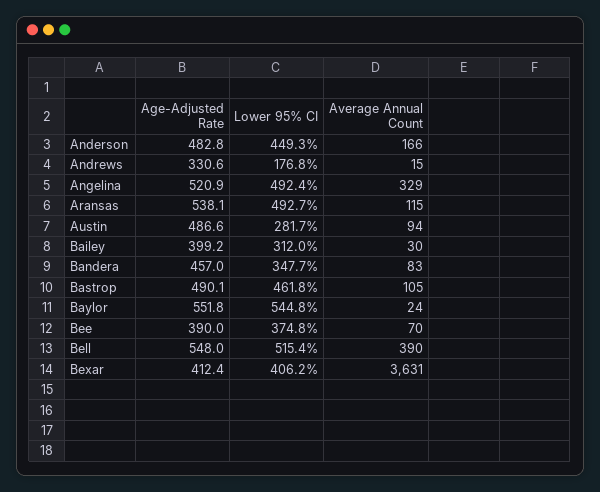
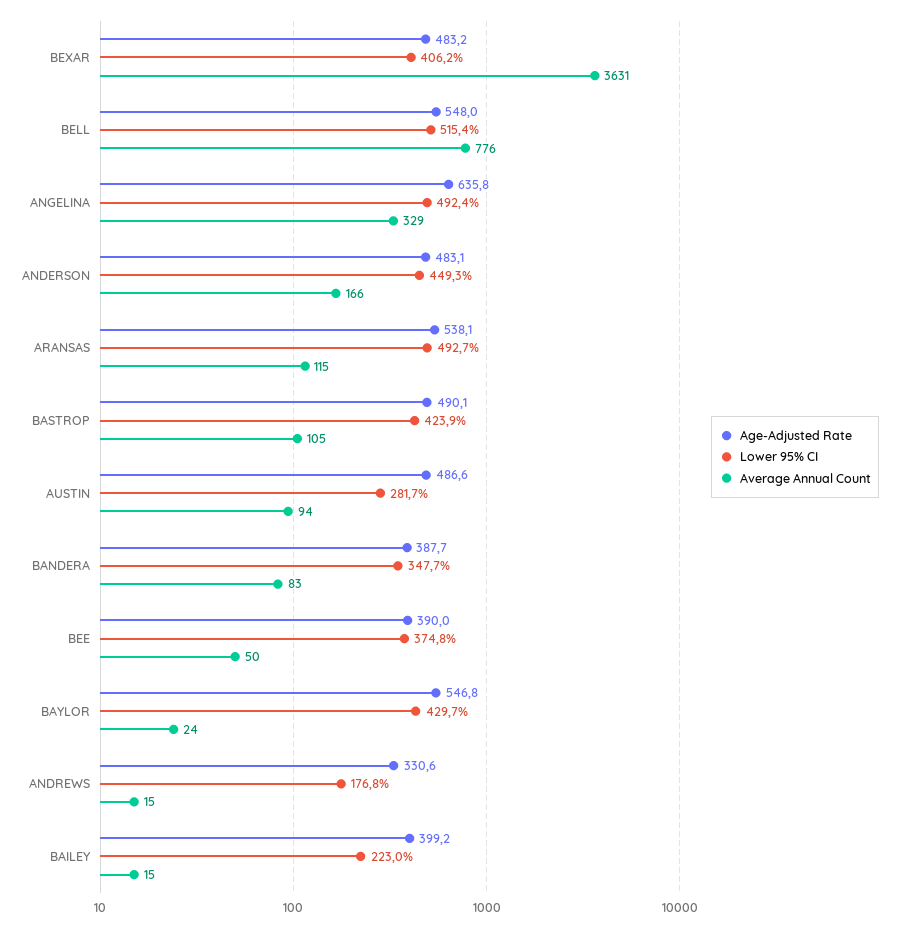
Age-Adjusted Rate, Anderson: 482.8 -> 483.1
Age-Adjusted Rate, Angelina: 520.9 -> 635.8
Lower 95% CI, Bailey: 312 -> 223
Average Annual Count, Bailey: 30 -> 15
Age-Adjusted Rate, Bandera: 457 -> 387.7
Lower 95% CI, Bastrop: 461.8 -> 423.9
Age-Adjusted Rate, Baylor: 551.8 -> 546.8
Lower 95% CI, Baylor: 544.8 -> 429.7
Average Annual Count, Bee: 70 -> 50
Average Annual Count, Bell: 390 -> 776
Age-Adjusted Rate, Bexar: 412.4 -> 483.2

